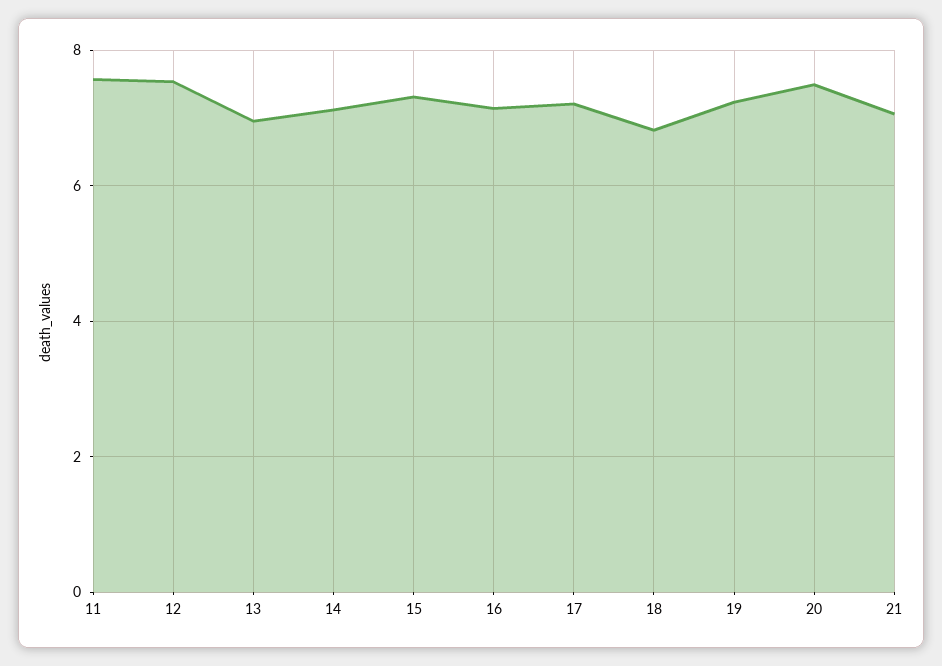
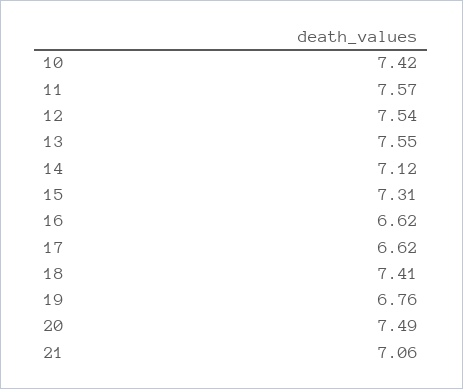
13: 7 -> 7.55
16: 7.2 -> 6.62
17: 7.2 -> 6.62
18: 6.8 -> 7.41
19: 7.2 -> 6.76
10: none -> 7.42

